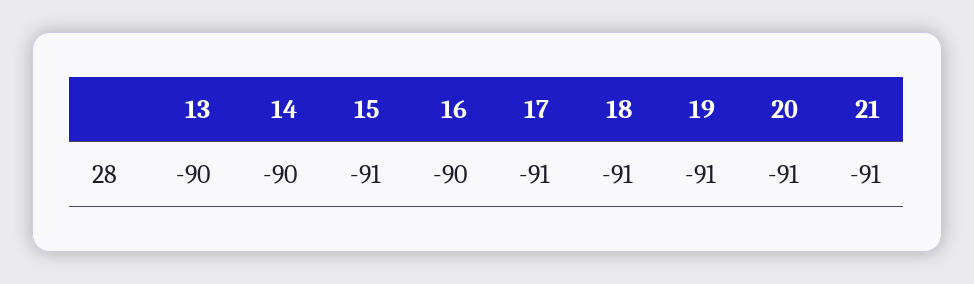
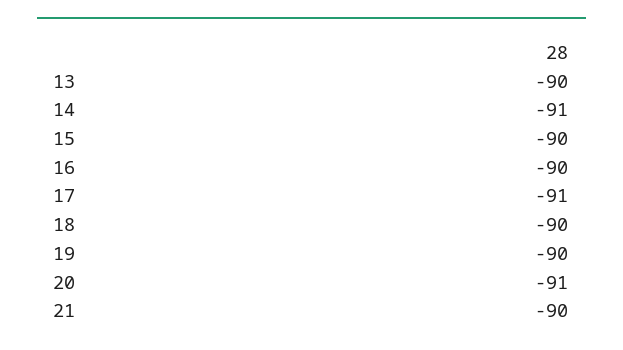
14: -90 -> -91
15: -91 -> -90
18: -91 -> -90
19: -91 -> -90
21: -91 -> -90

